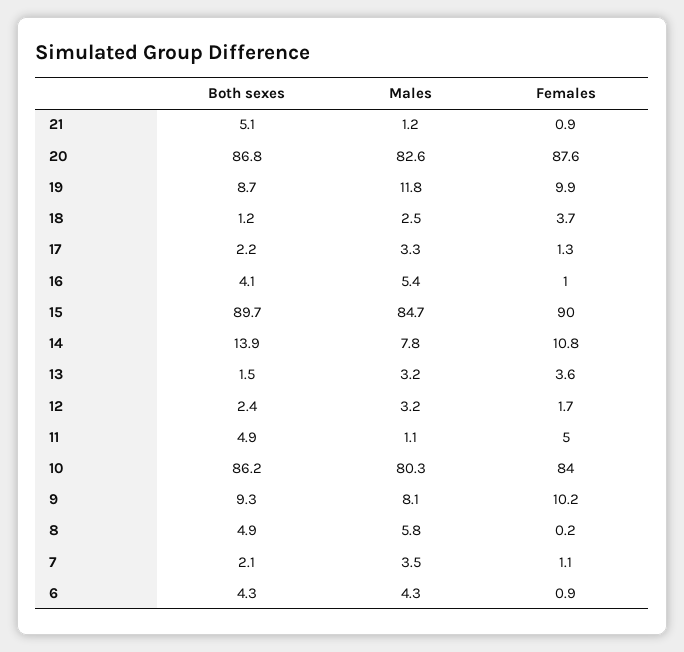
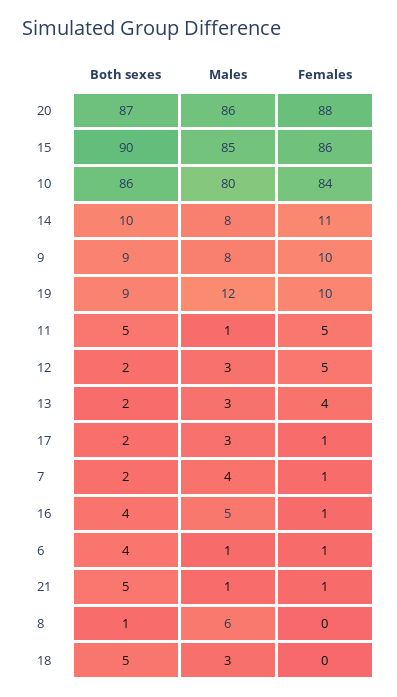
Males, 20: 82.6 -> 86
Both sexes, 18: 1.2 -> 5
Females, 18: 3.7 -> 0
Females, 15: 90 -> 86
Both sexes, 14: 13.9 -> 10
Females, 12: 1.7 -> 5
Both sexes, 8: 4.9 -> 1
Males, 6: 4.3 -> 1

